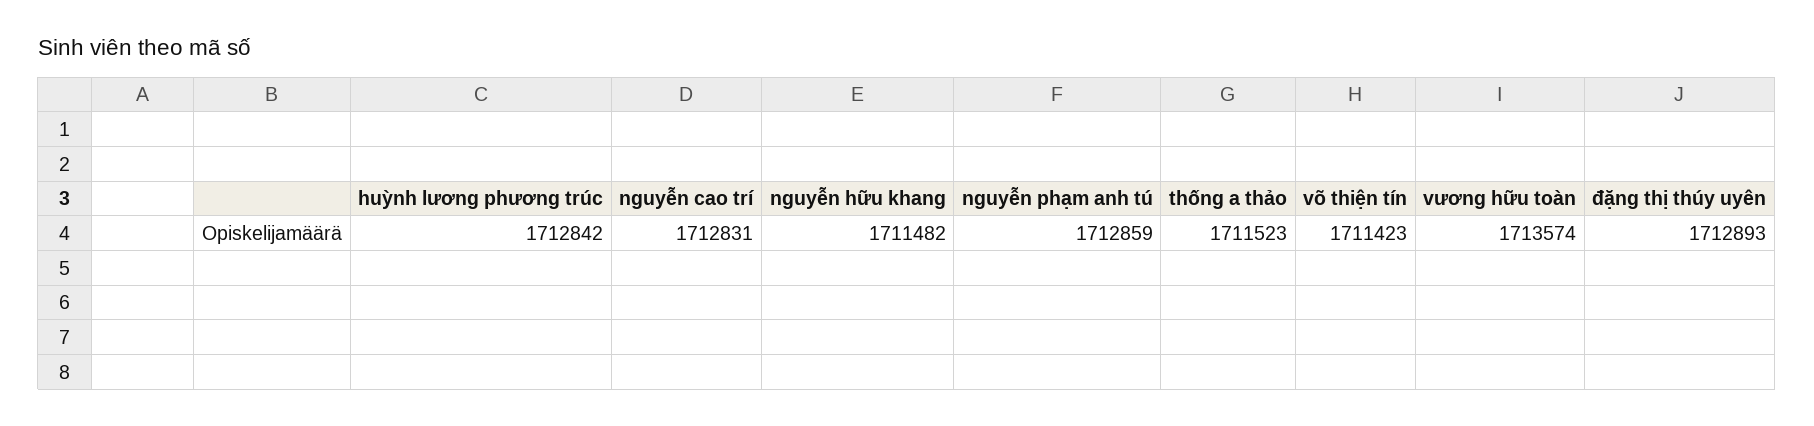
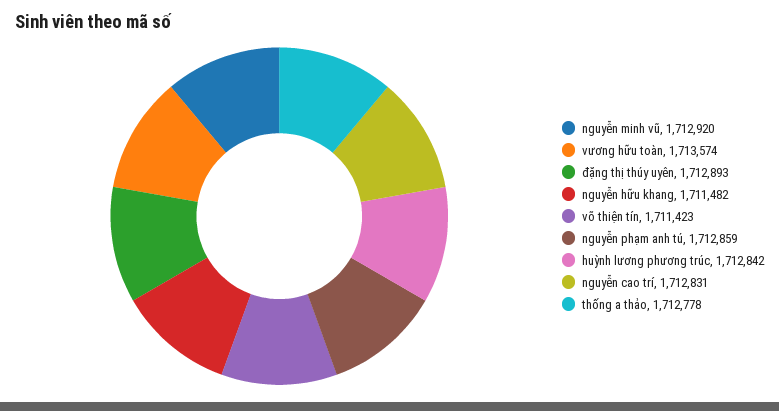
thống a thảo: 1711523 -> 1712778
nguyễn minh vũ: none -> 1712920

